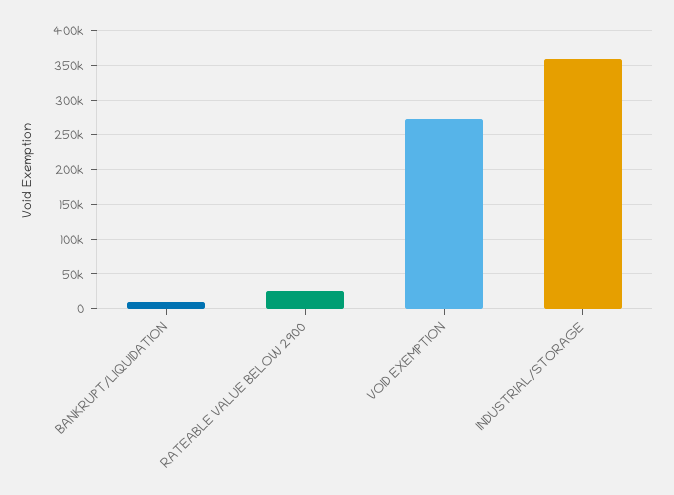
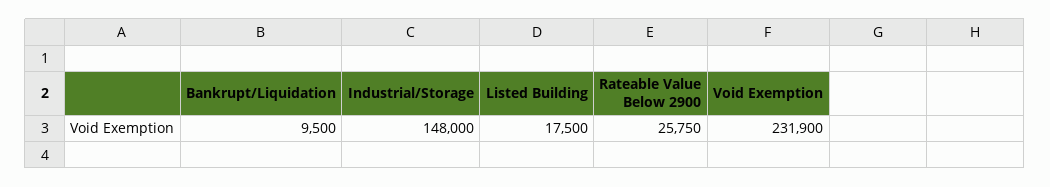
VOID EXEMPTION: 270000 -> 231900
INDUSTRIAL/STORAGE: 360000 -> 148000
Listed Building: none -> 17500

